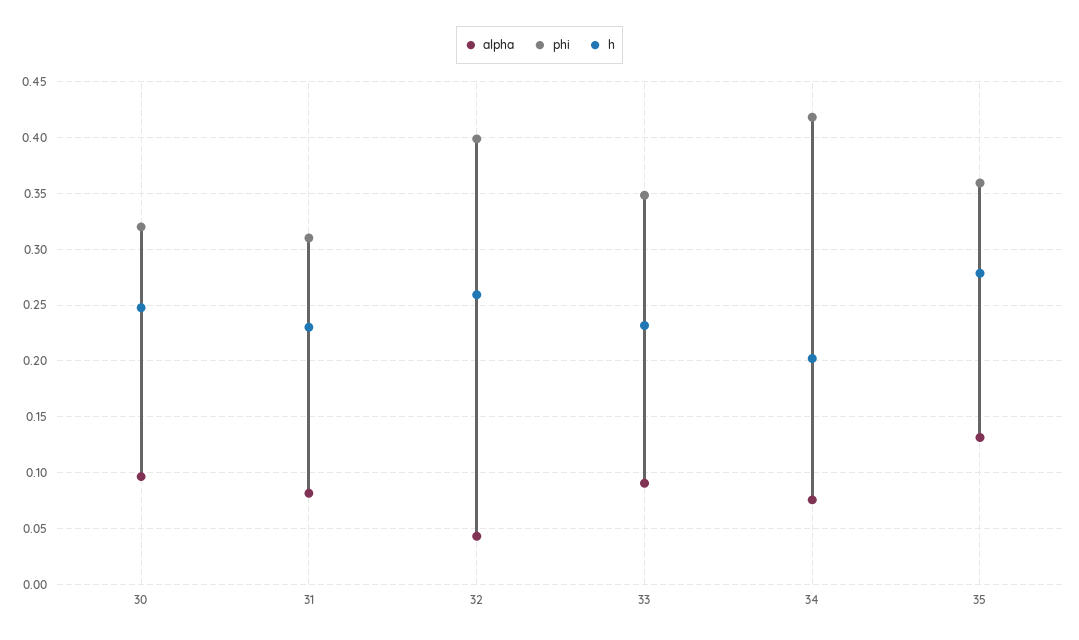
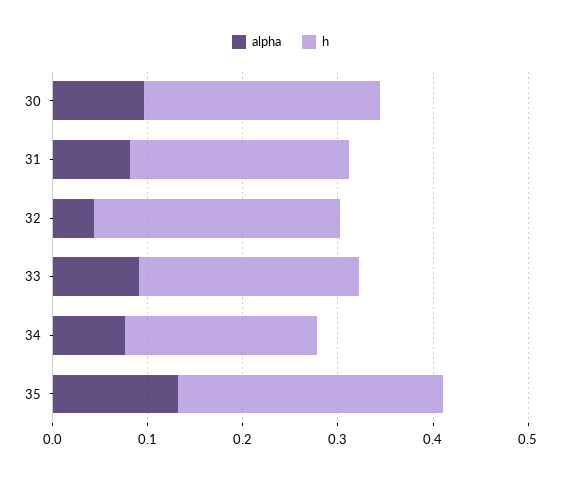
phi, 30: 0.32 -> none
phi, 31: 0.31 -> none
phi, 32: 0.4 -> none
phi, 33: 0.35 -> none
phi, 34: 0.42 -> none
phi, 35: 0.36 -> none

